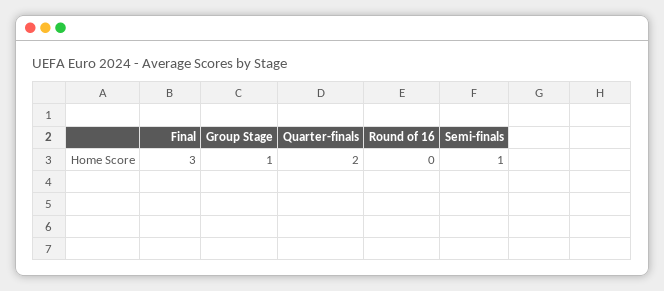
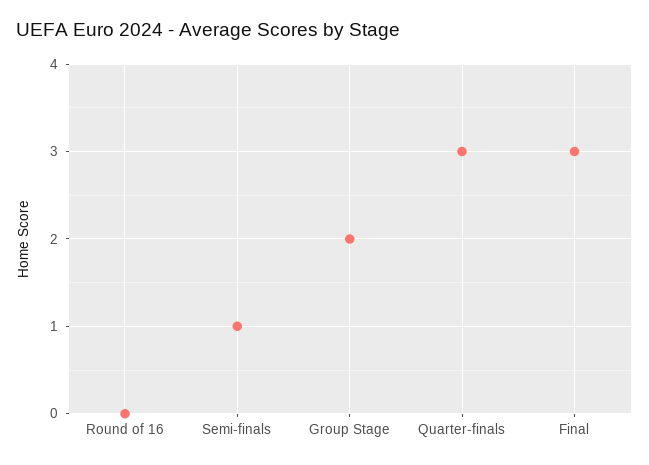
Group Stage: 1 -> 2
Quarter-finals: 2 -> 3

